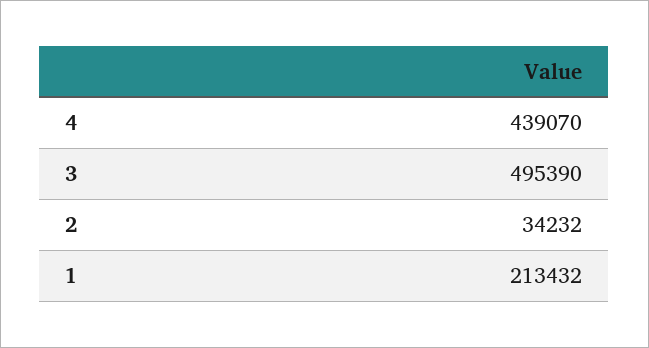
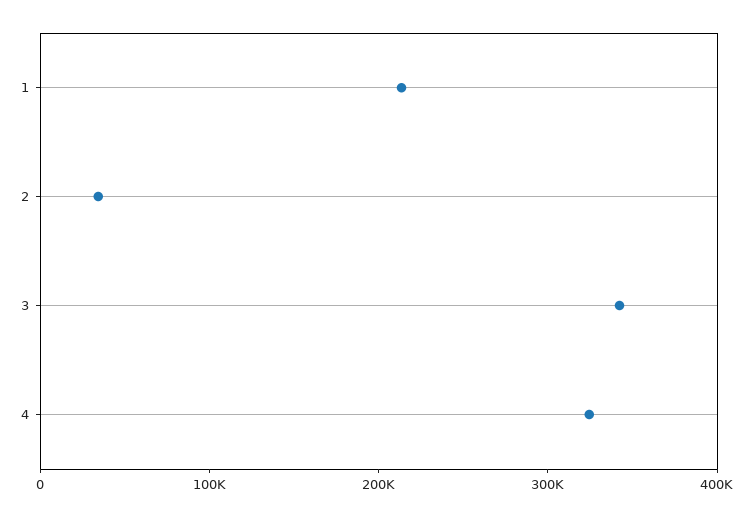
4: 439070 -> 320000
3: 495390 -> 340000

